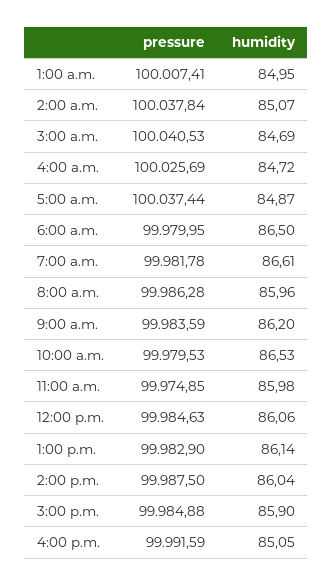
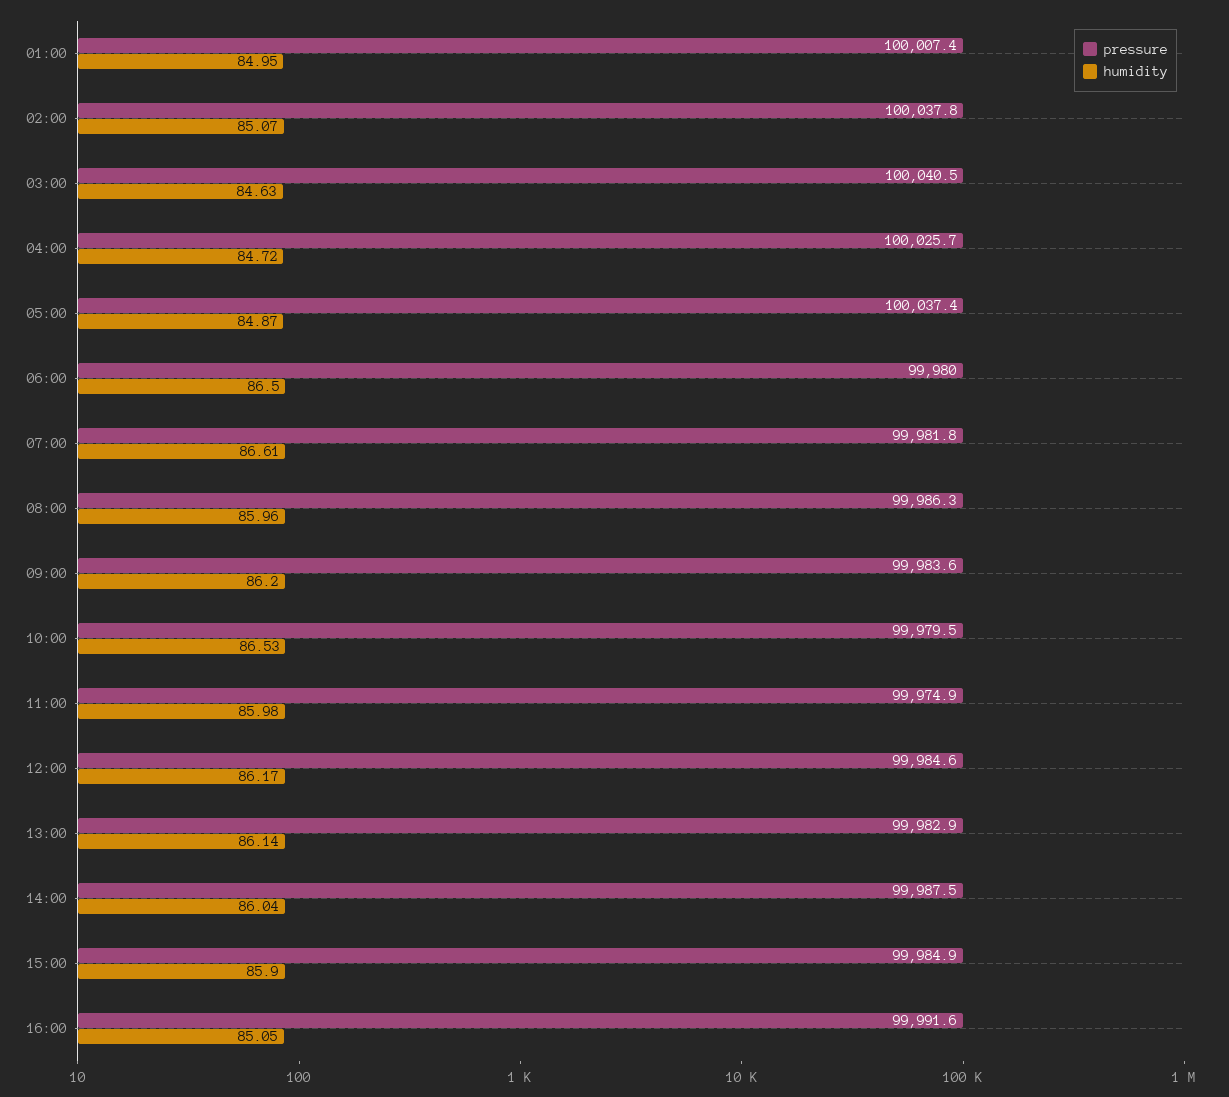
humidity, 3:00 a.m.: 84.69 -> 84.63
humidity, 12:00 p.m.: 86.06 -> 86.17

